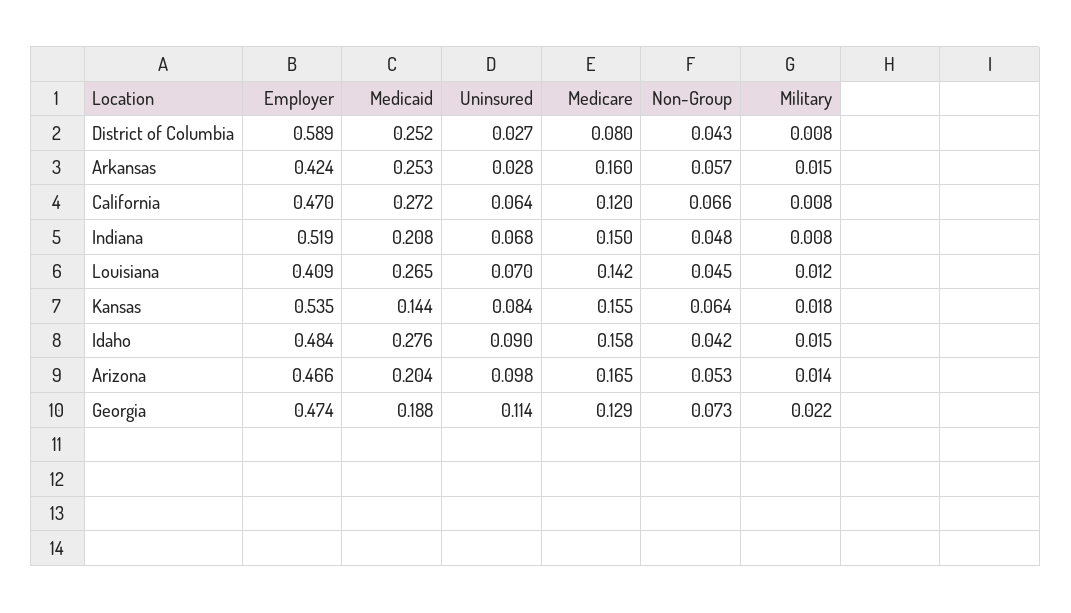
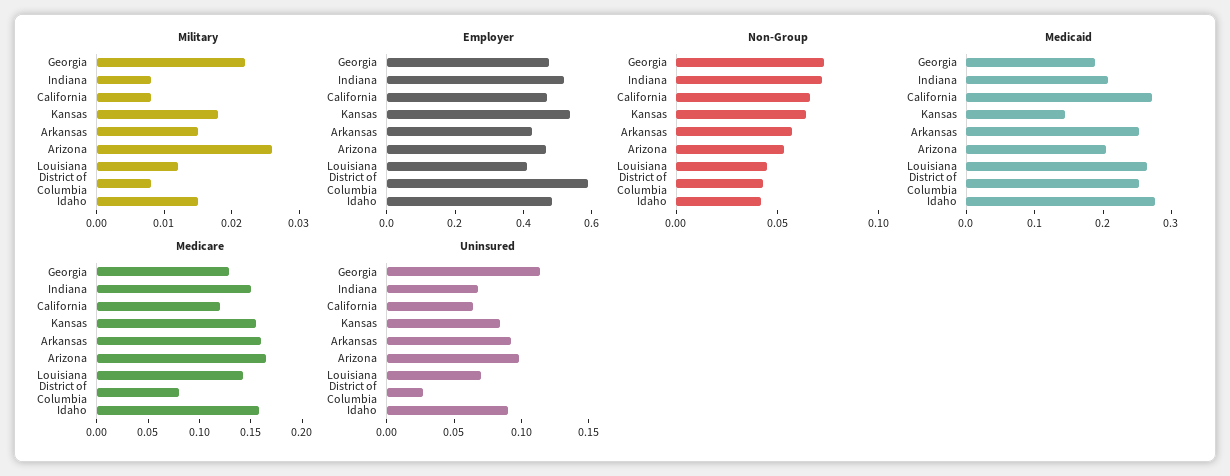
Uninsured, Arkansas: 0.028 -> 0.09
Non-Group, Indiana: 0.048 -> 0.07
Military, Arizona: 0.014 -> 0.025

